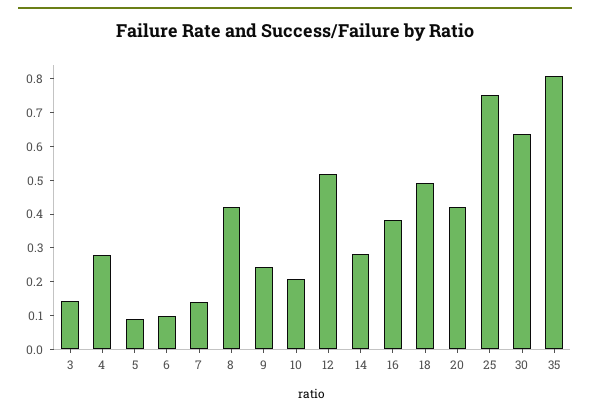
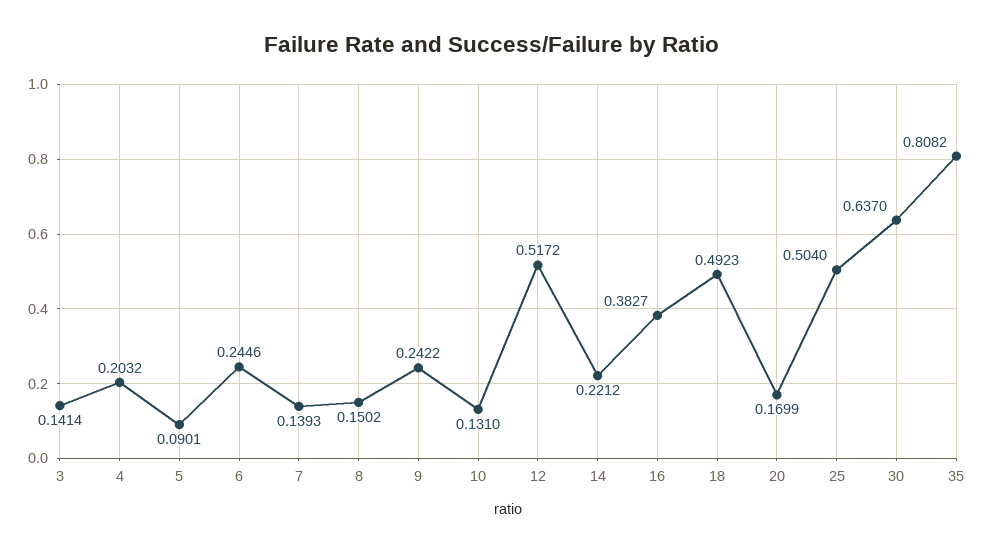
4: 0.275 -> 0.2032
6: 0.1 -> 0.2446
8: 0.425 -> 0.1502
10: 0.2 -> 0.131
14: 0.275 -> 0.2212
20: 0.425 -> 0.1699
25: 0.75 -> 0.504

